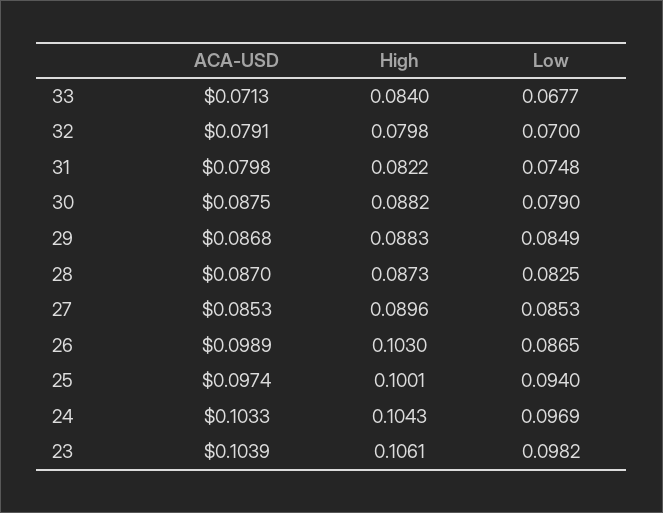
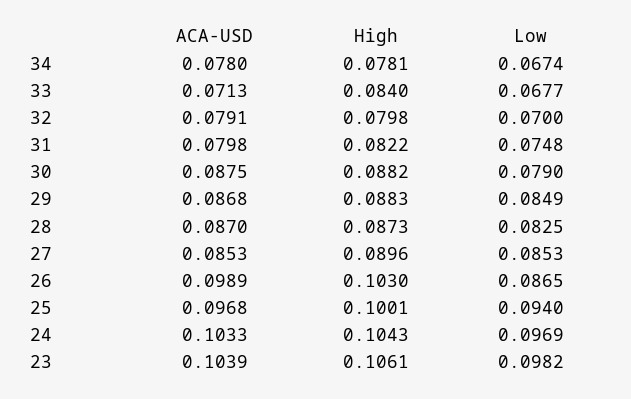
ACA-USD, 25: 0.0974 -> 0.0968
ACA-USD, 34: none -> 0.078
High, 34: none -> 0.0781
Low, 34: none -> 0.0674

